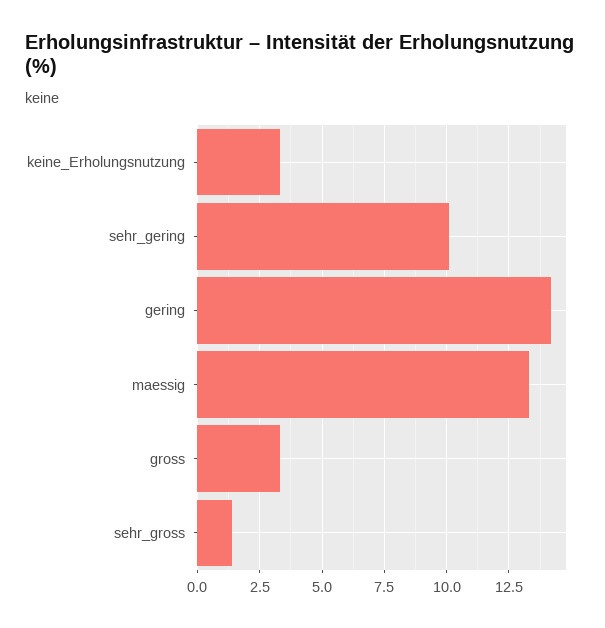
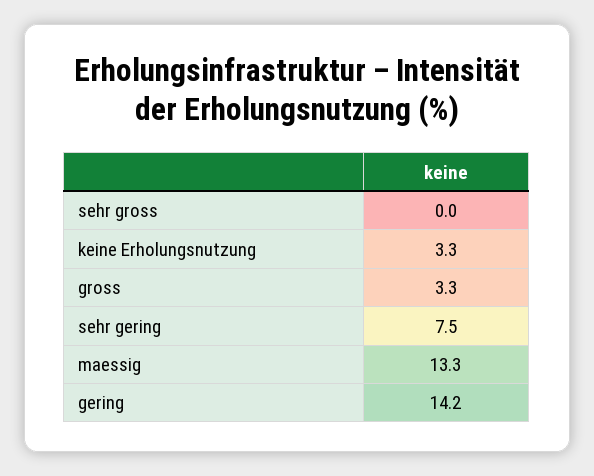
sehr_gering: 10 -> 7.5
sehr_gross: 1.5 -> 0

